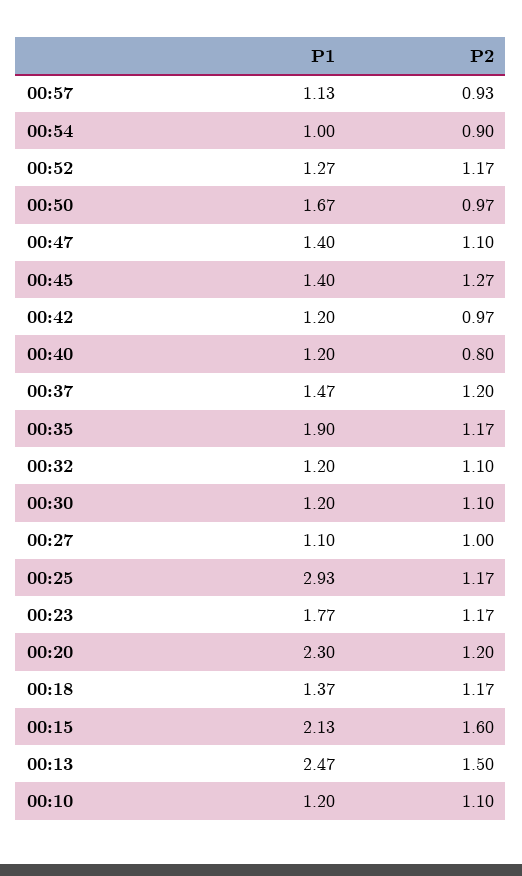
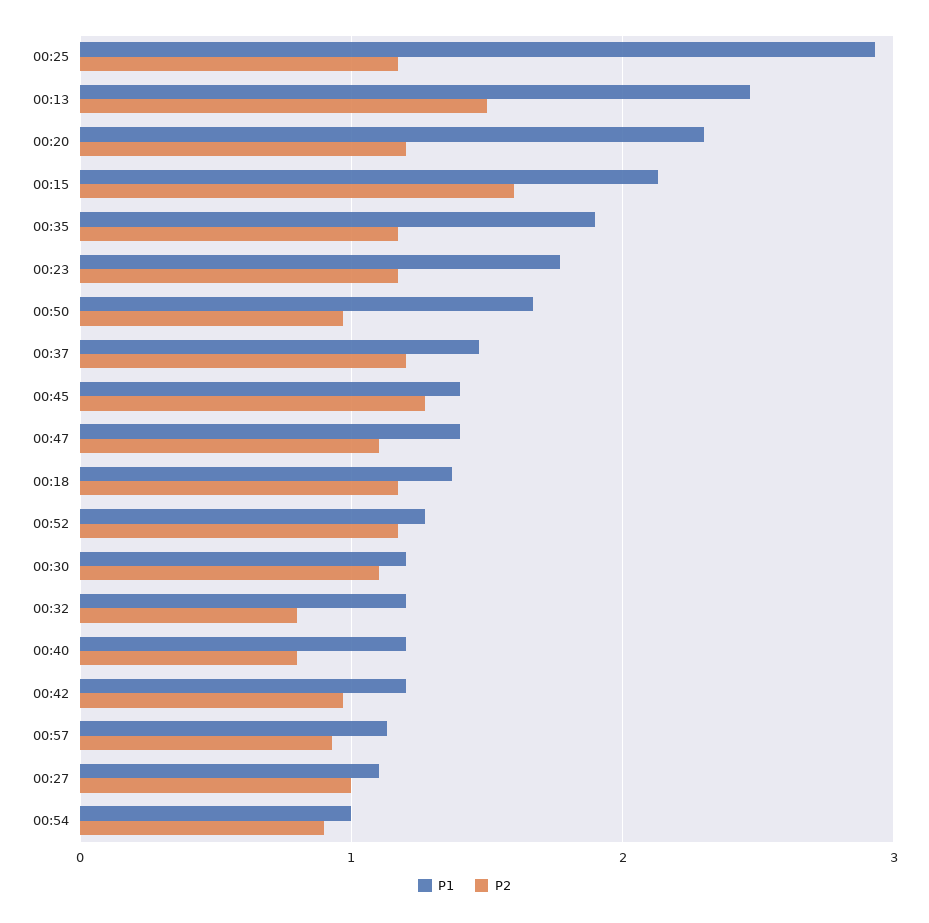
P2, 00:32: 1.1 -> 0.8
P1, 00:10: 1.2 -> none
P2, 00:10: 1.1 -> none

